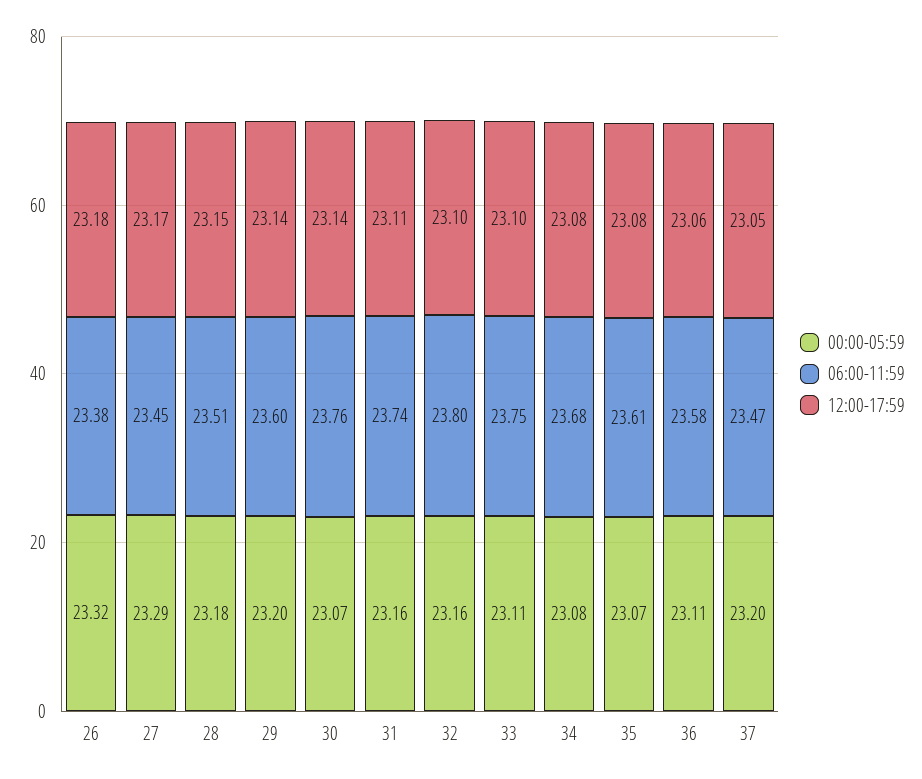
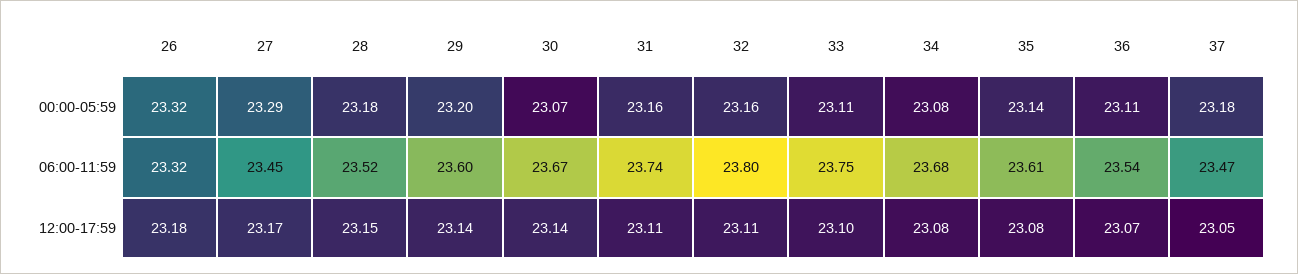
06:00-11:59, 26: 23.38 -> 23.32
06:00-11:59, 28: 23.51 -> 23.52
06:00-11:59, 30: 23.76 -> 23.67
12:00-17:59, 32: 23.1 -> 23.11
00:00-05:59, 35: 23.07 -> 23.14
06:00-11:59, 36: 23.58 -> 23.54
12:00-17:59, 36: 23.06 -> 23.07
00:00-05:59, 37: 23.2 -> 23.18

